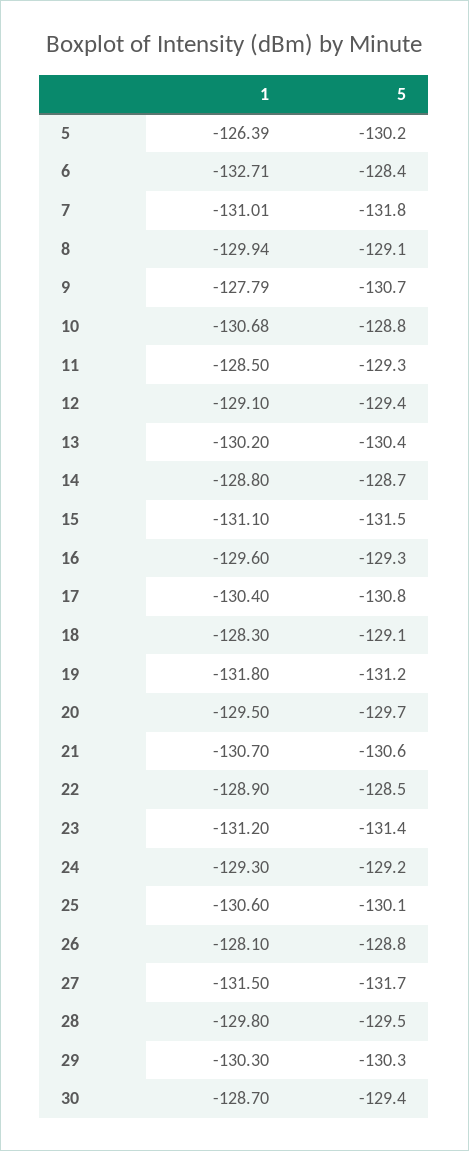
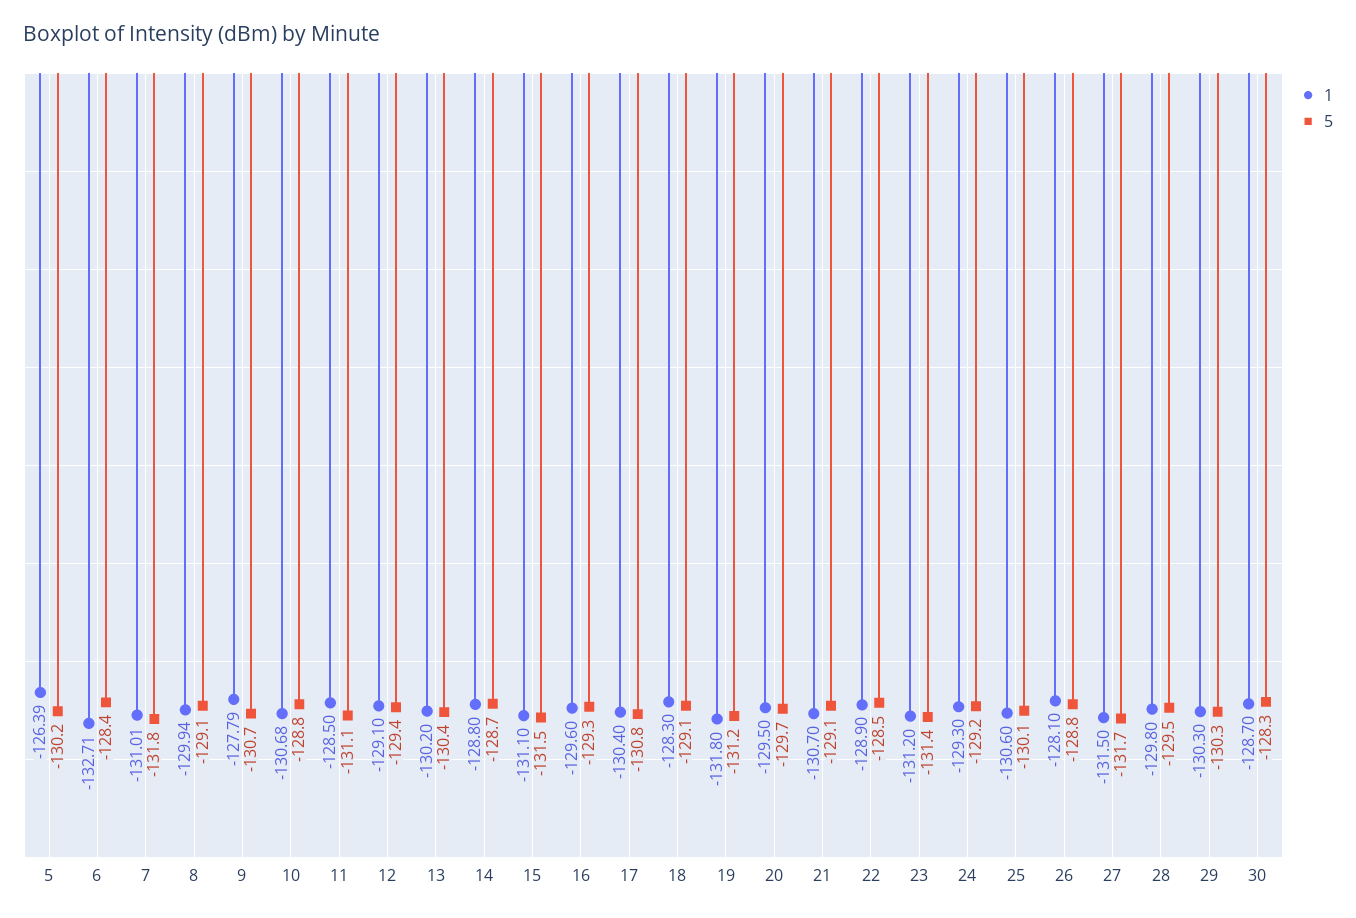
5, 11: -129.3 -> -131.1
5, 21: -130.6 -> -129.1
5, 30: -129.4 -> -128.3

